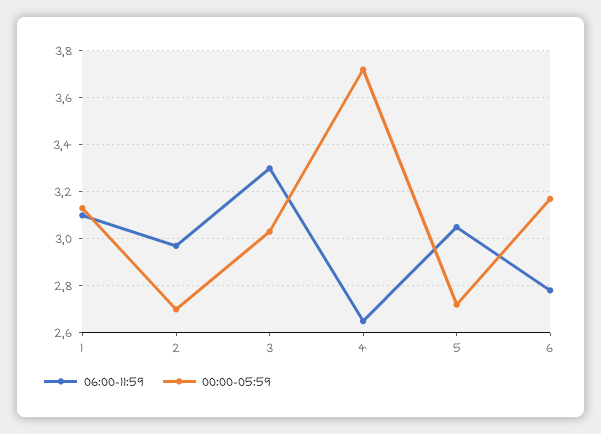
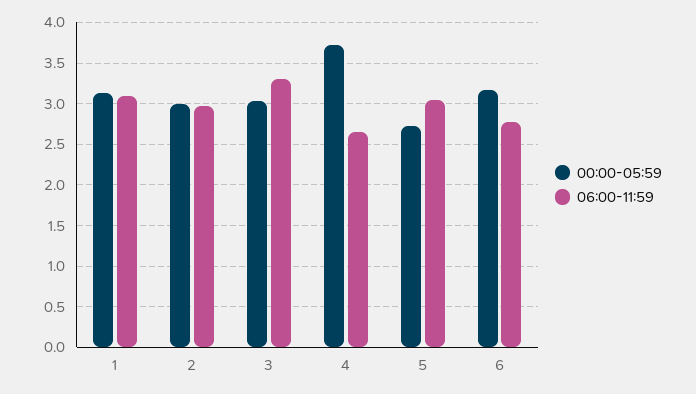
00:00-05:59, 2: 2.7 -> 3

